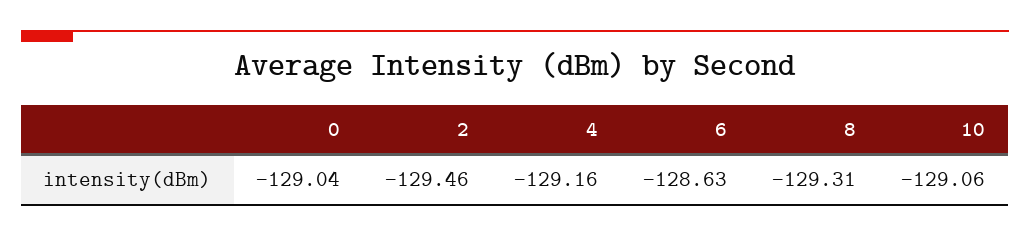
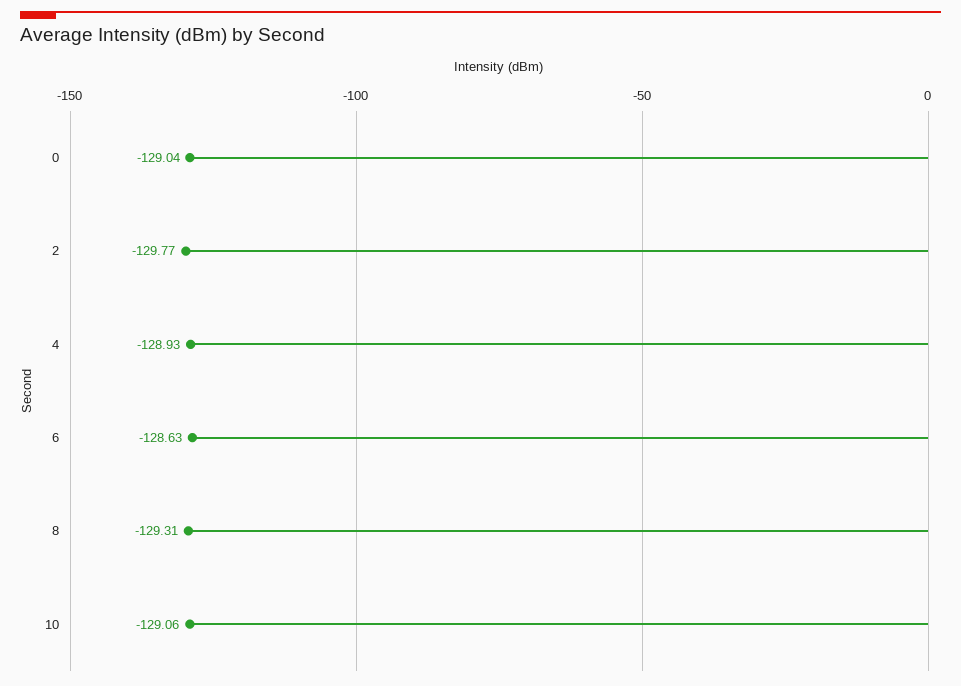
2: -129.46 -> -129.77
4: -129.16 -> -128.93

